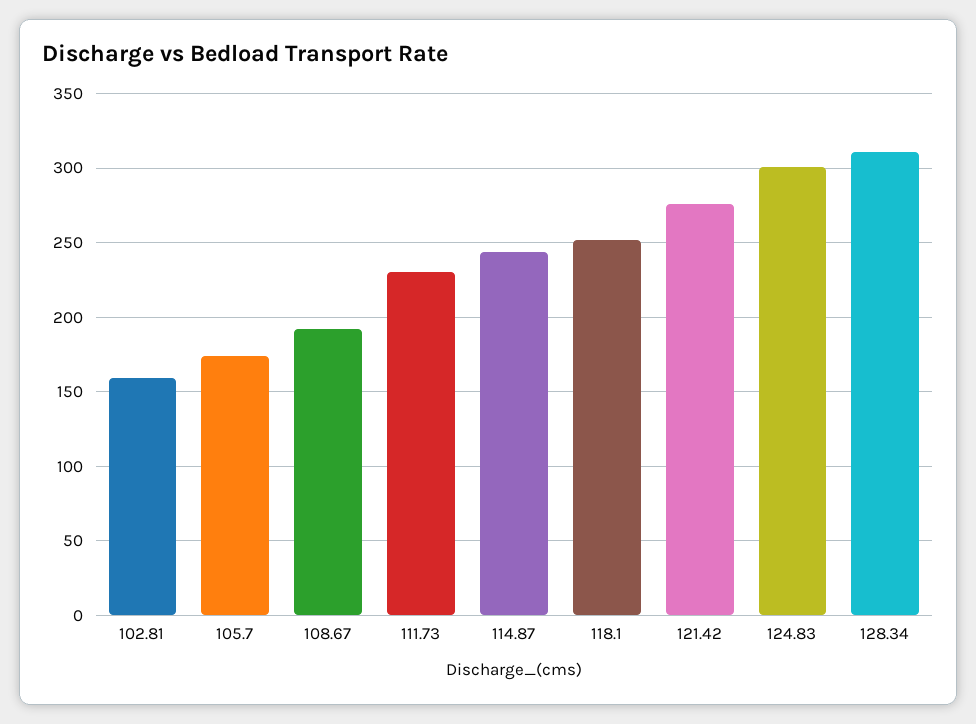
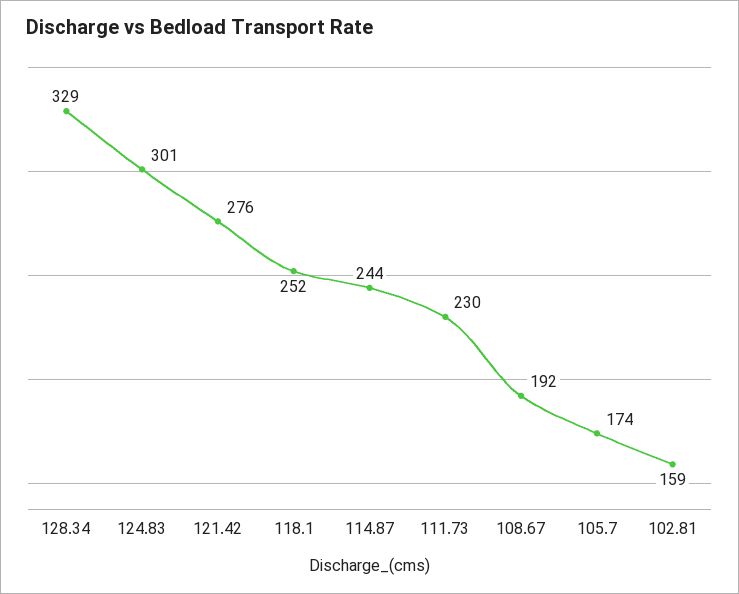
128.34: 310 -> 329

